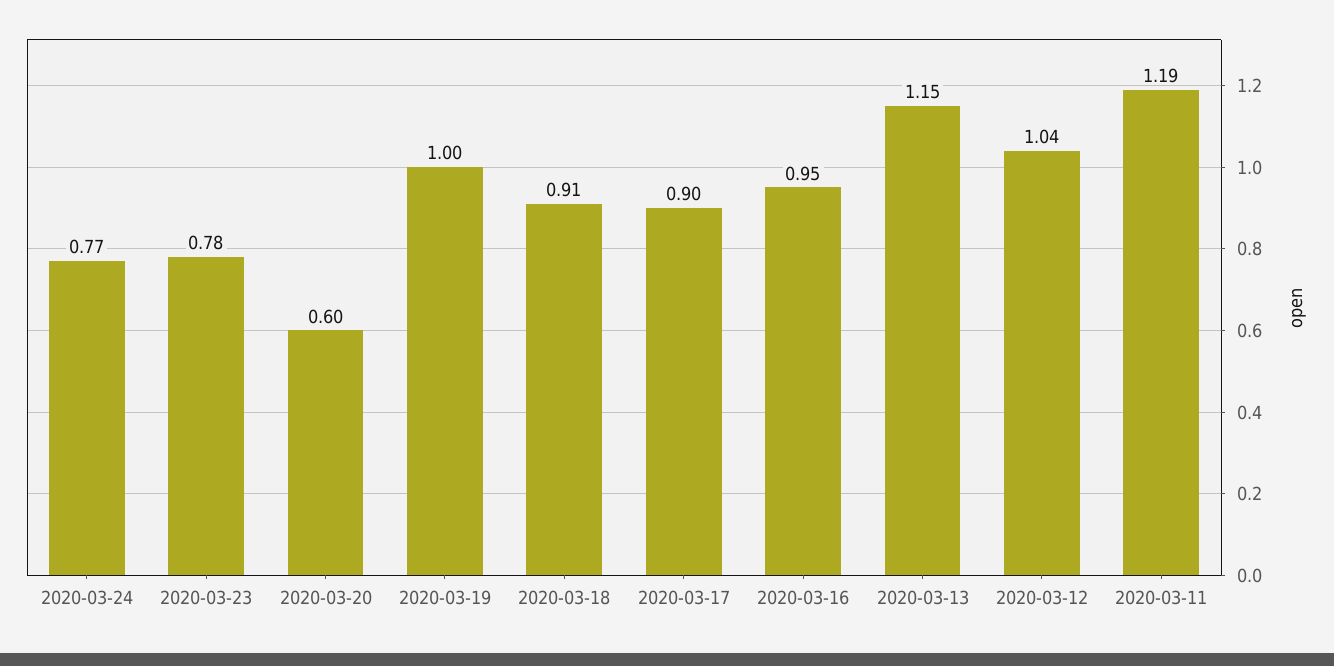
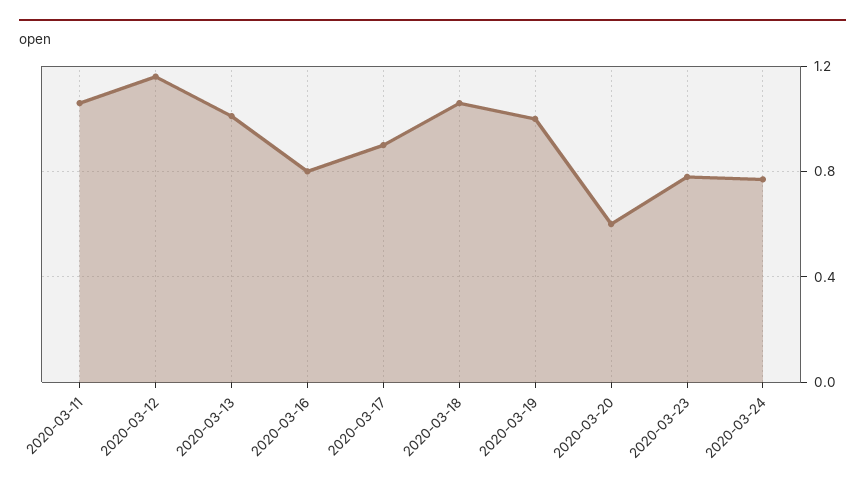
2020-03-18: 0.91 -> 1.05
2020-03-16: 0.95 -> 0.8
2020-03-13: 1.15 -> 1
2020-03-12: 1.04 -> 1.15
2020-03-11: 1.19 -> 1.05

